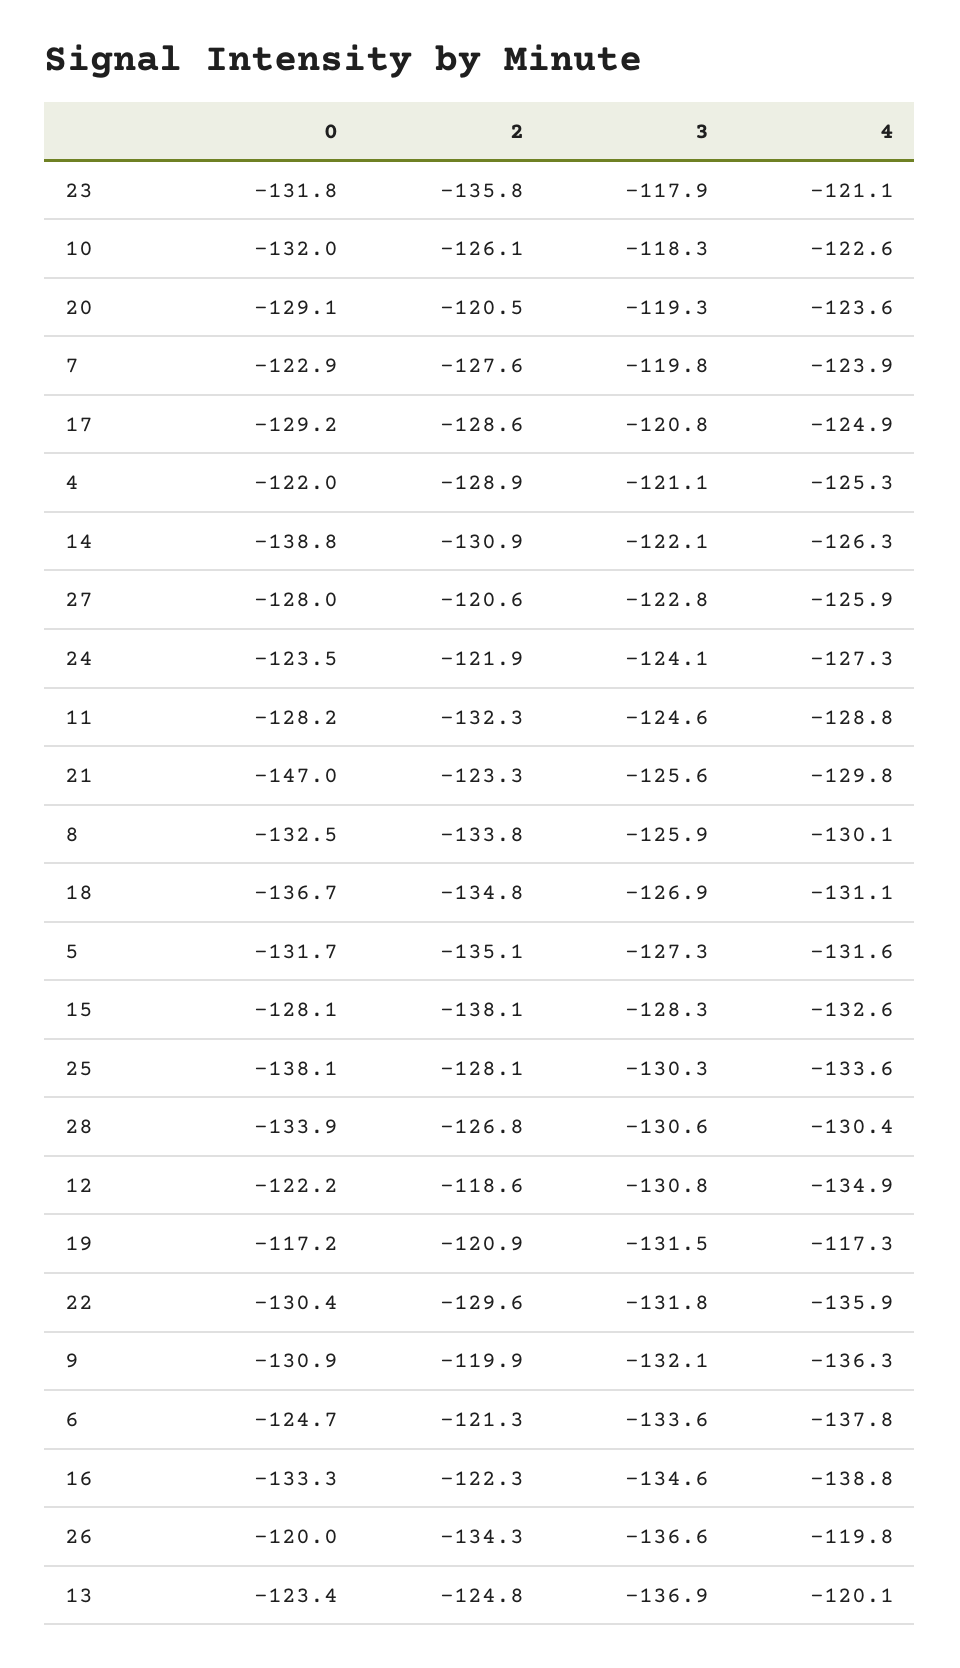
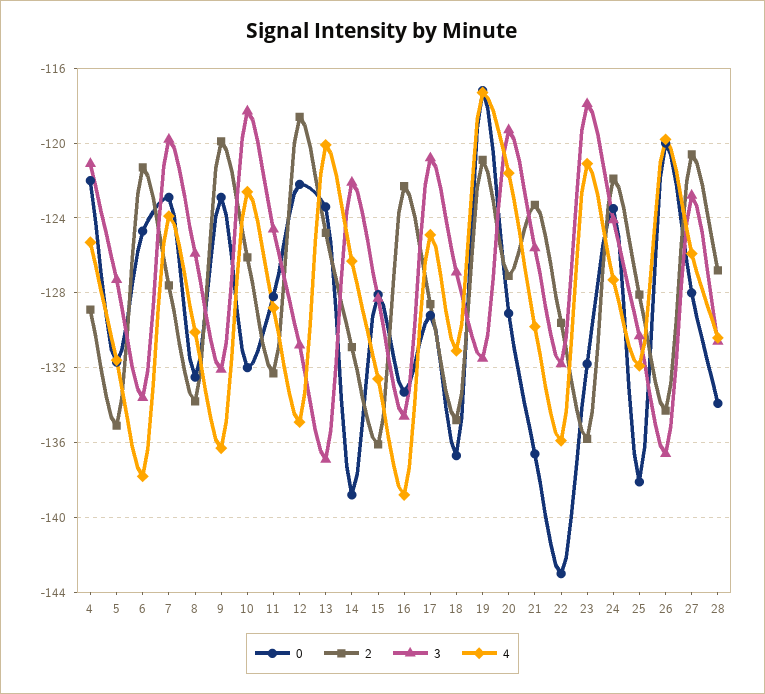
2, 20: -120.5 -> -127
4, 20: -123.6 -> -121.5
0, 21: -147 -> -136.5
2, 15: -138.1 -> -136
4, 25: -133.6 -> -132
0, 22: -130.4 -> -143
0, 9: -130.9 -> -123

